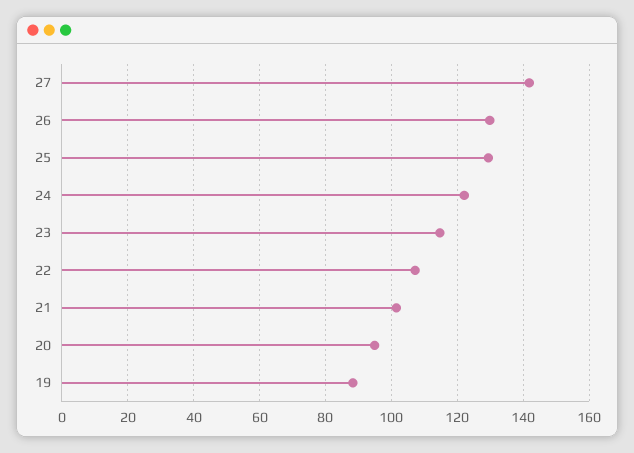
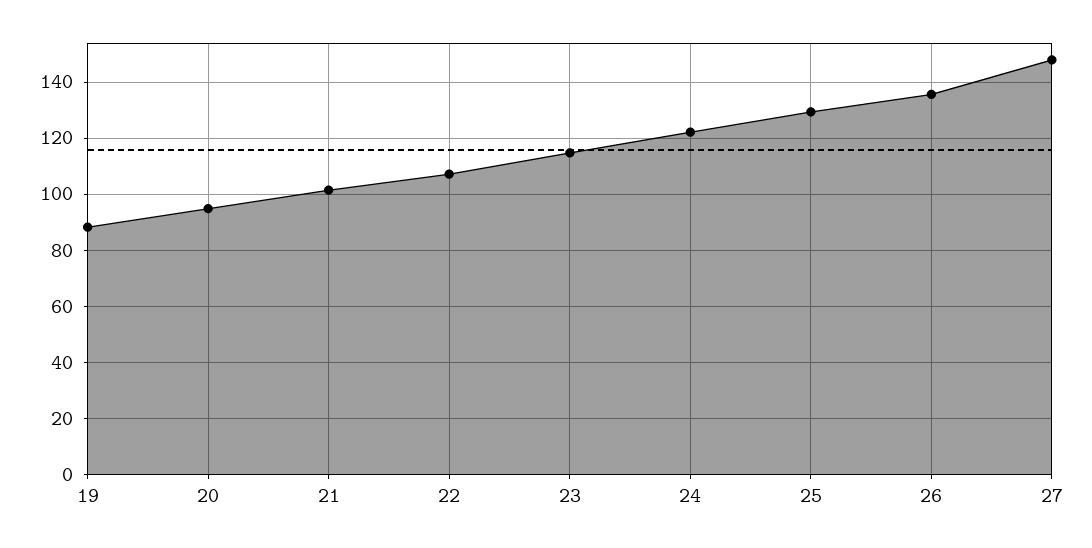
27: 142 -> 147.5
26: 130 -> 135

